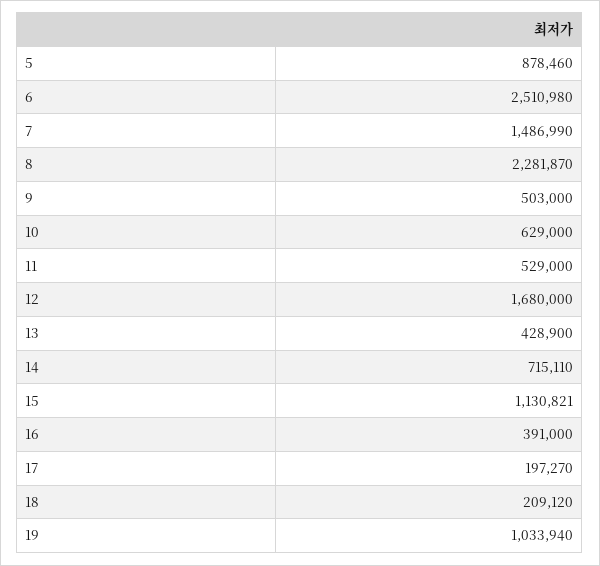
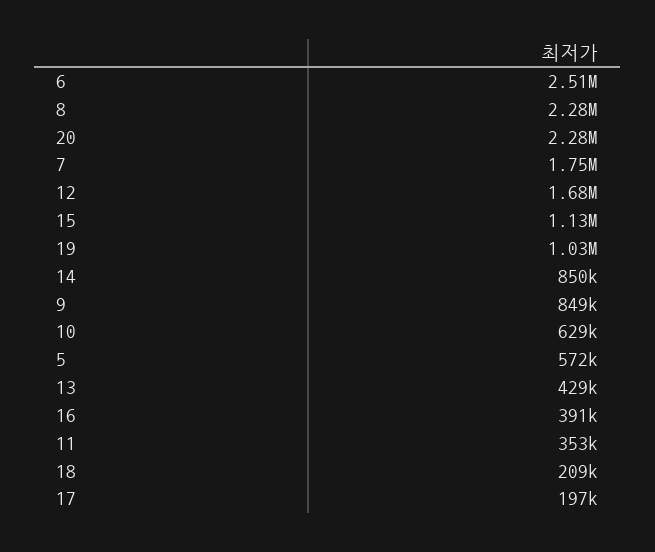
5: 878460 -> 572000
7: 1486990 -> 1750000
9: 503000 -> 849000
11: 529000 -> 353000
14: 715110 -> 850000
20: none -> 2280000

